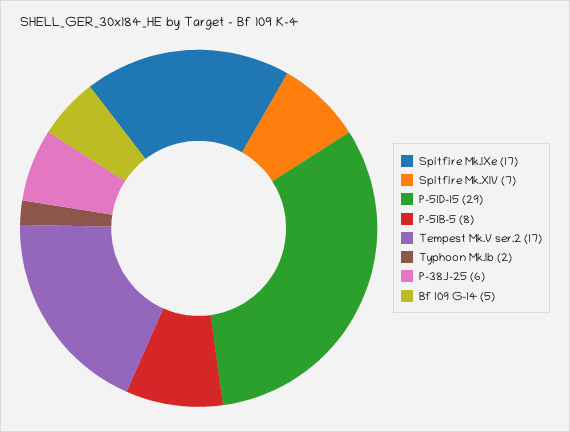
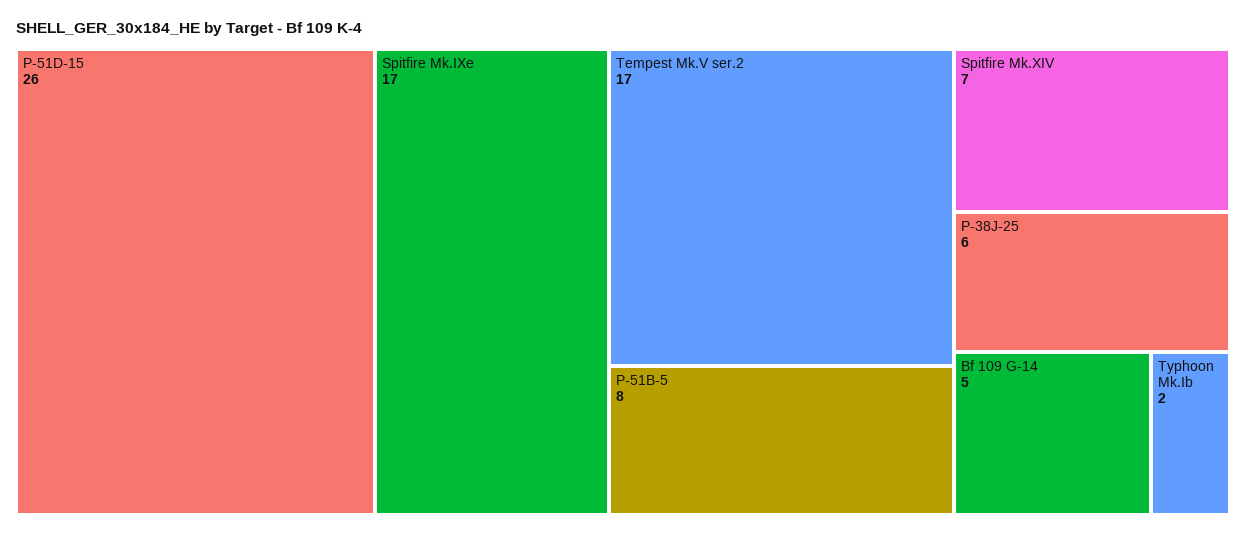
P-51D-15: 29 -> 26

